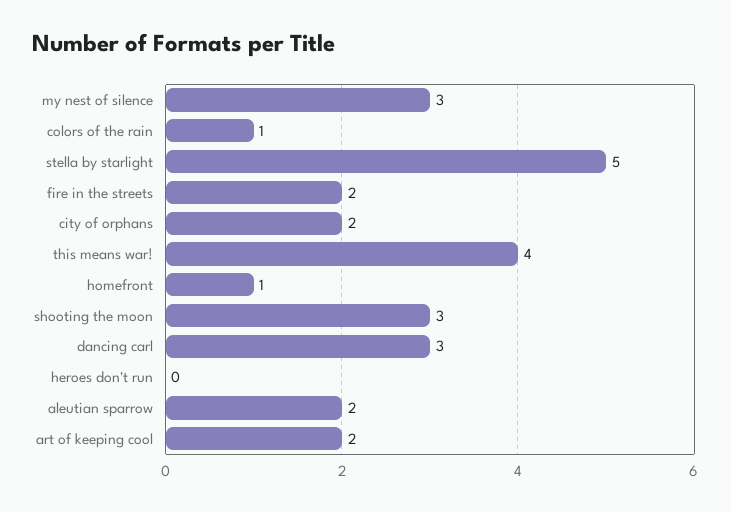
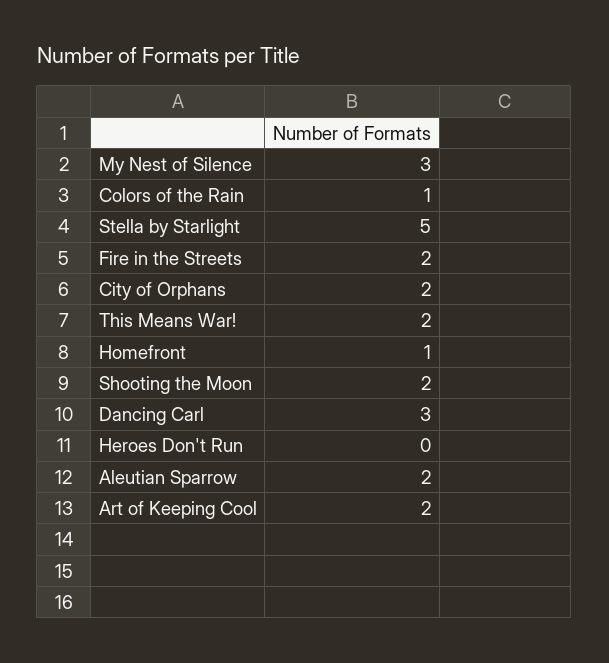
this means war!: 4 -> 2
shooting the moon: 3 -> 2

